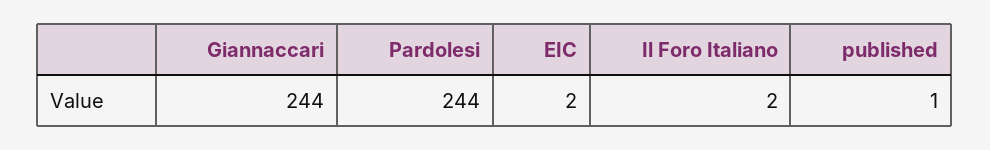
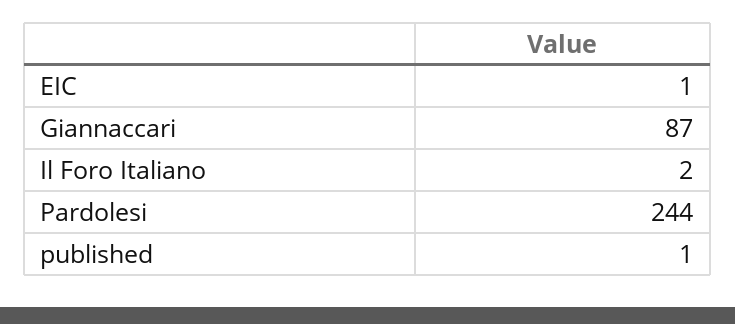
Giannaccari: 244 -> 87
EIC: 2 -> 1

